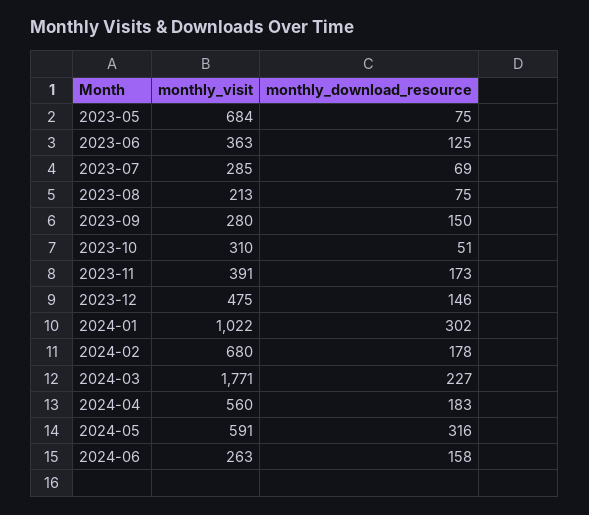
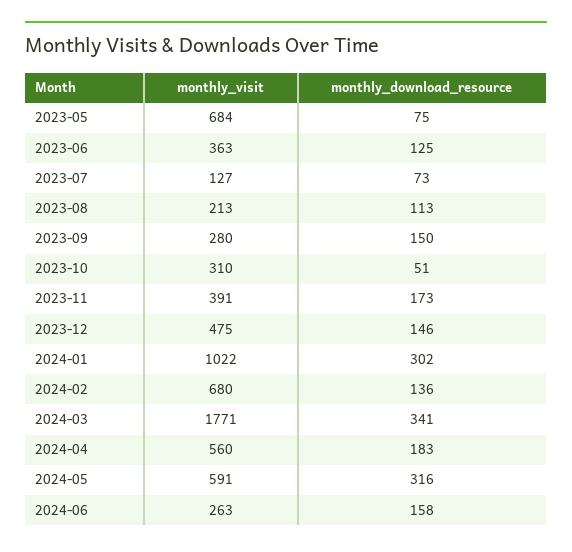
monthly_visit, 2023-07: 285 -> 127
monthly_download_resource, 2023-07: 69 -> 73
monthly_download_resource, 2023-08: 75 -> 113
monthly_download_resource, 2024-02: 178 -> 136
monthly_download_resource, 2024-03: 227 -> 341

